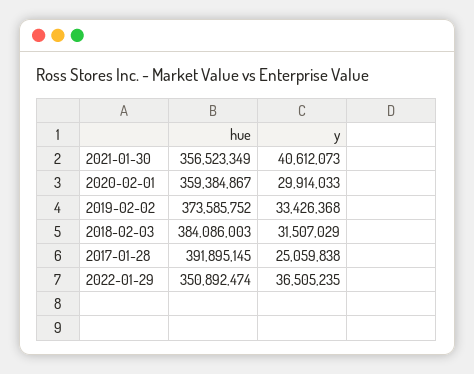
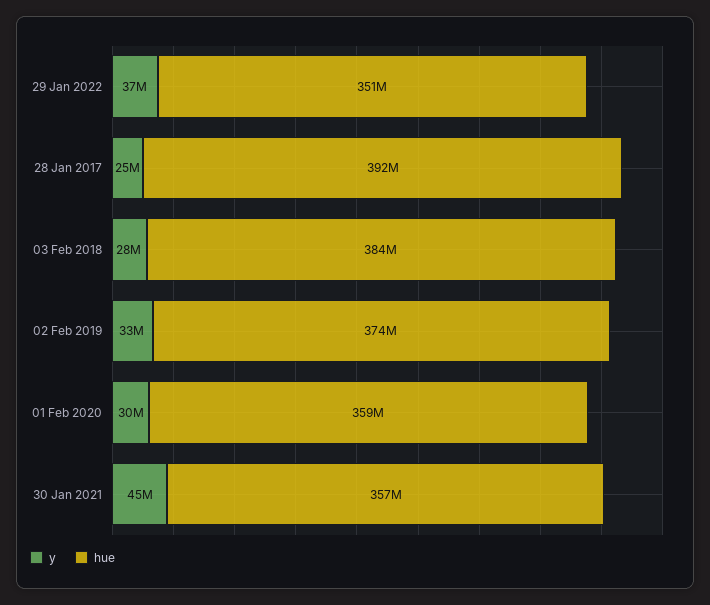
y, 2021-01-30: 40612073 -> 45000000
y, 2018-02-03: 31507029 -> 28000000

